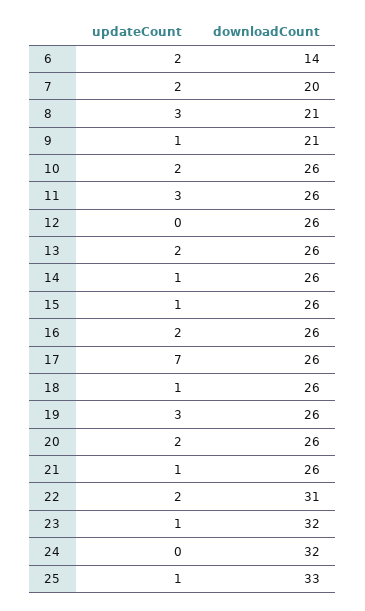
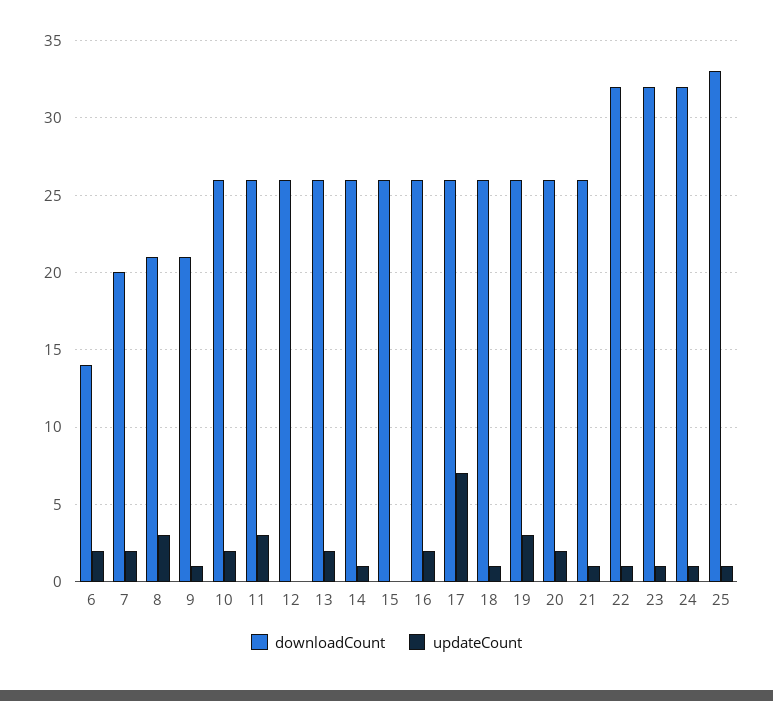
updateCount, 15: 1 -> 0
updateCount, 22: 2 -> 1
downloadCount, 22: 31 -> 32
updateCount, 24: 0 -> 1

